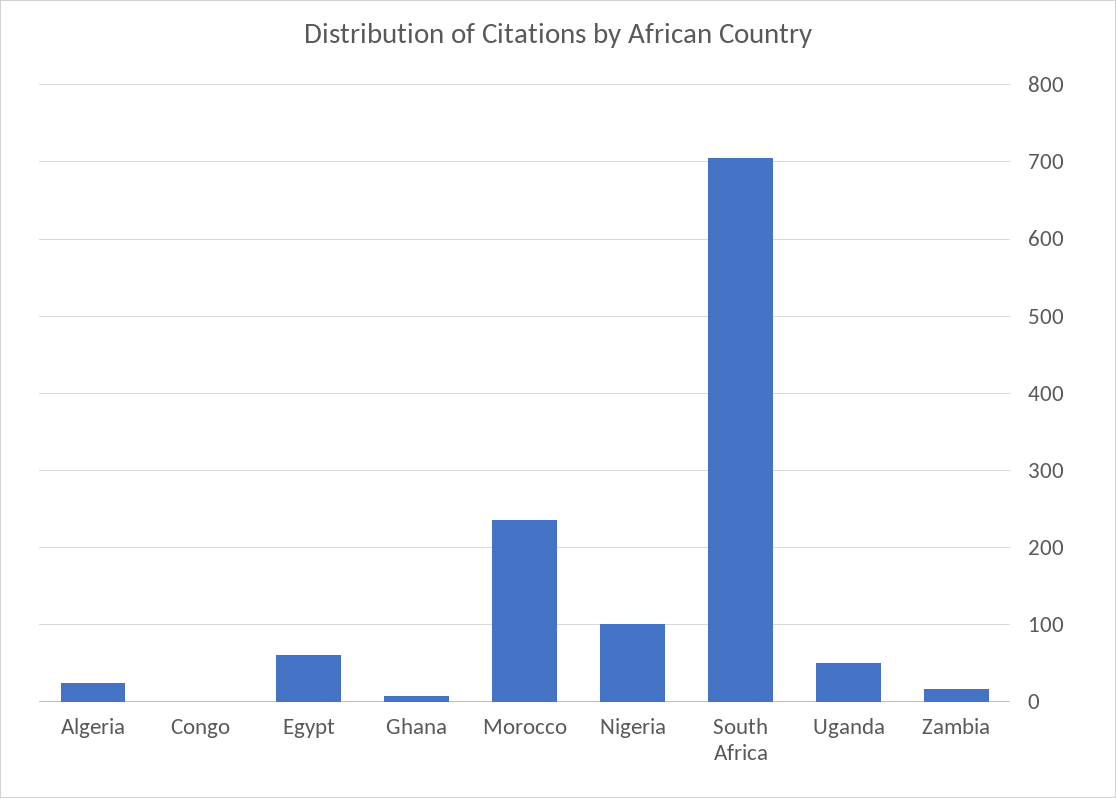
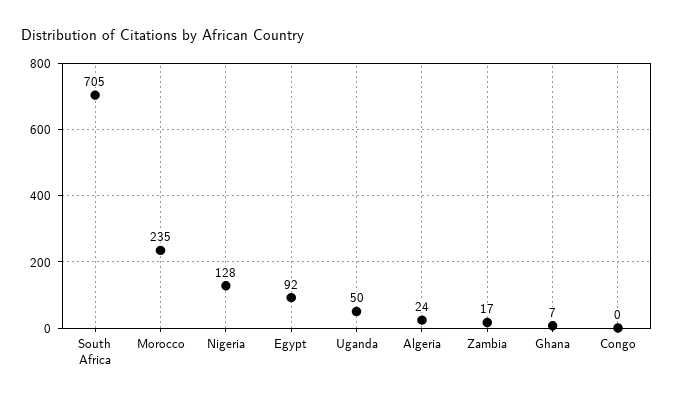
Egypt: 60 -> 92
Nigeria: 100 -> 128

